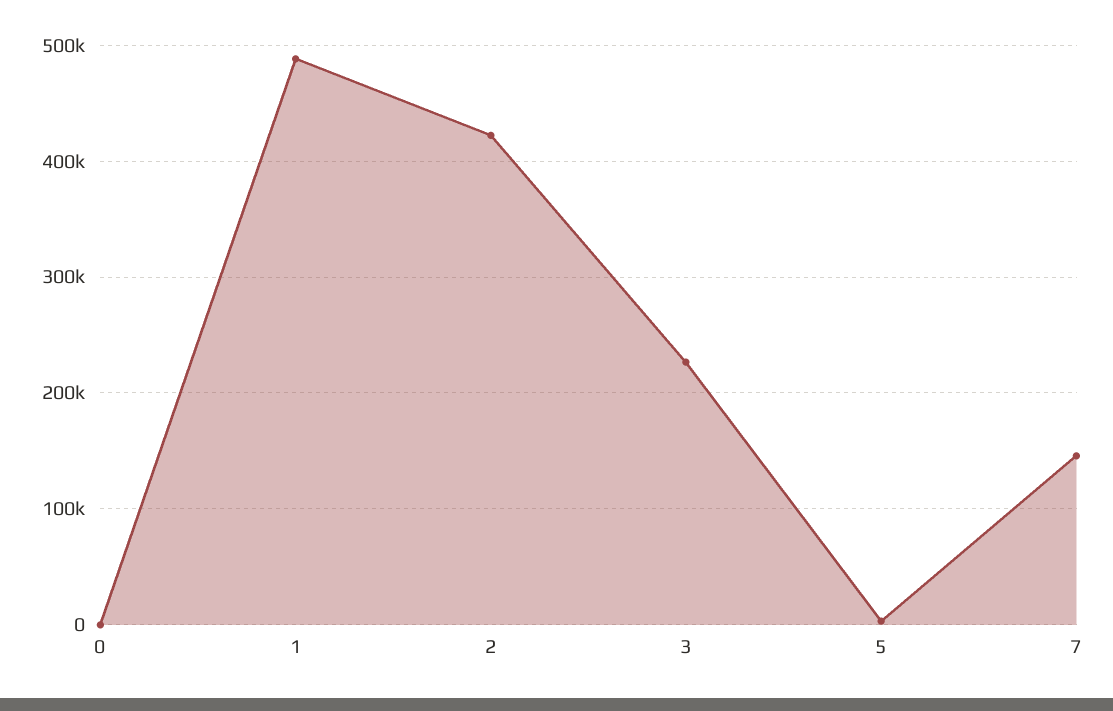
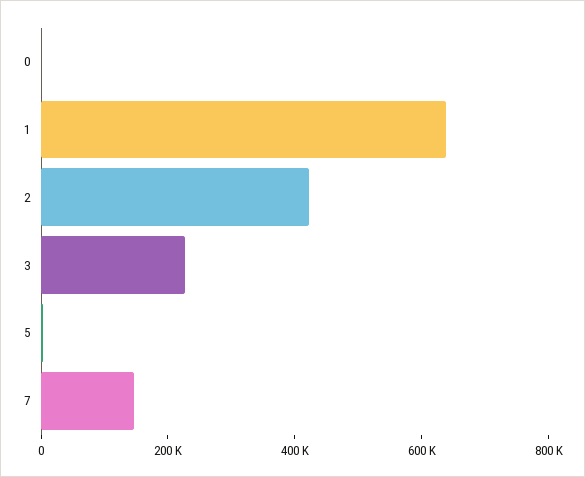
1: 490000 -> 650000

